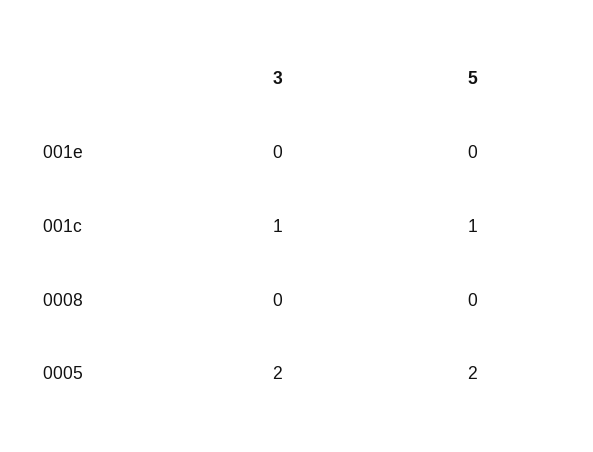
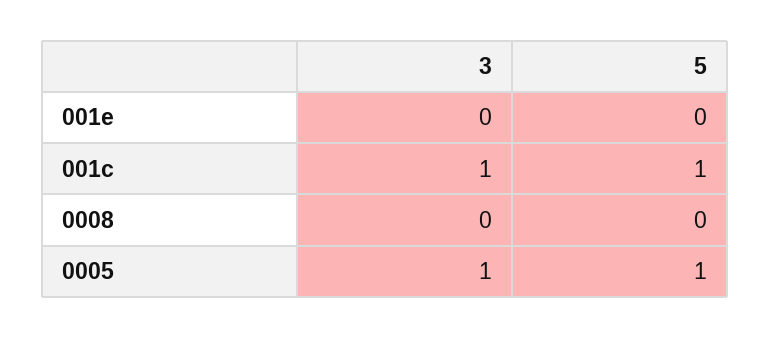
3, 0005: 2 -> 1
5, 0005: 2 -> 1

